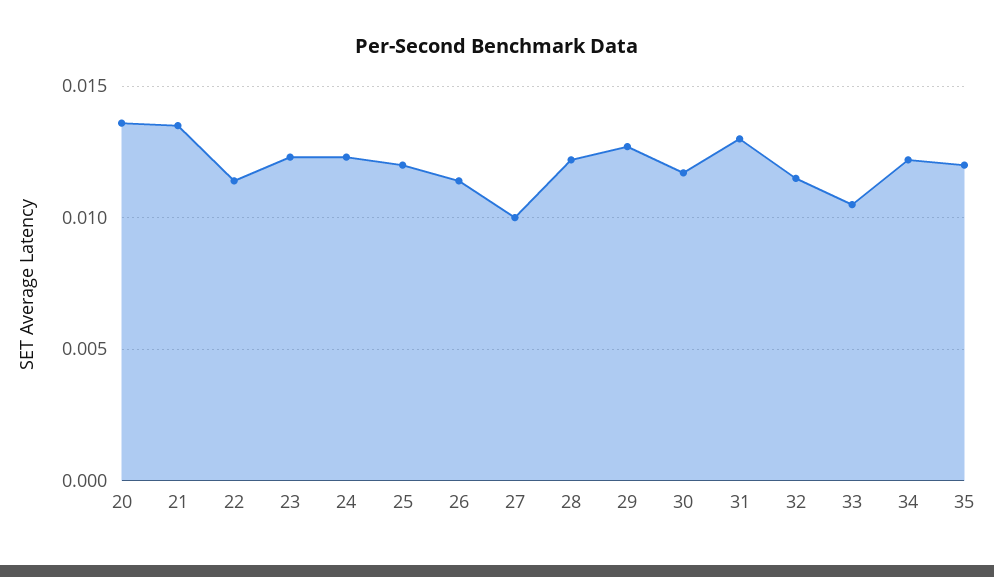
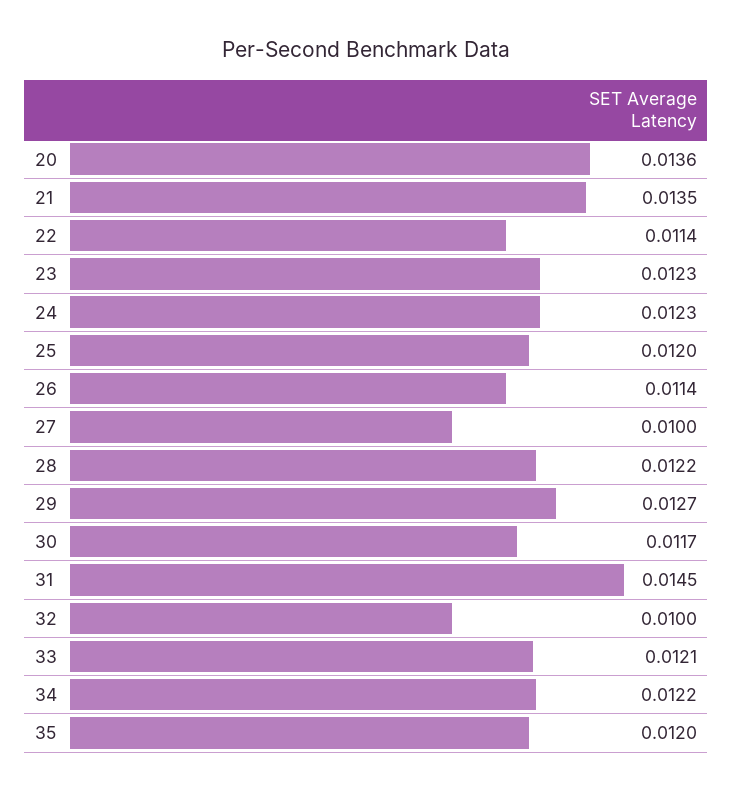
31: 0.013 -> 0.0145
32: 0.0115 -> 0.01
33: 0.0105 -> 0.0121

